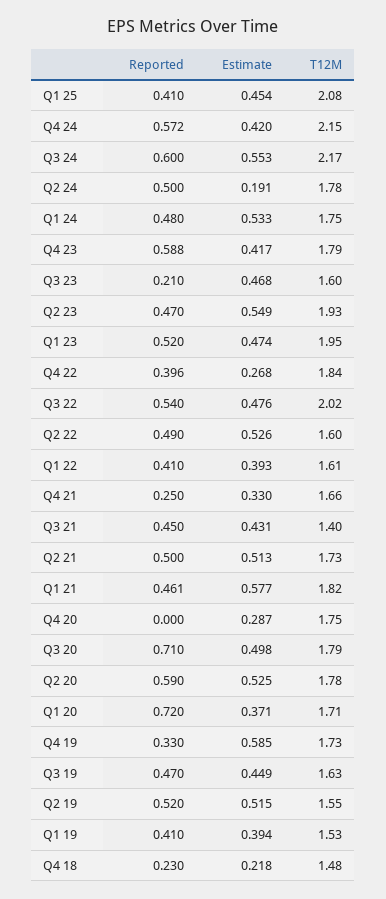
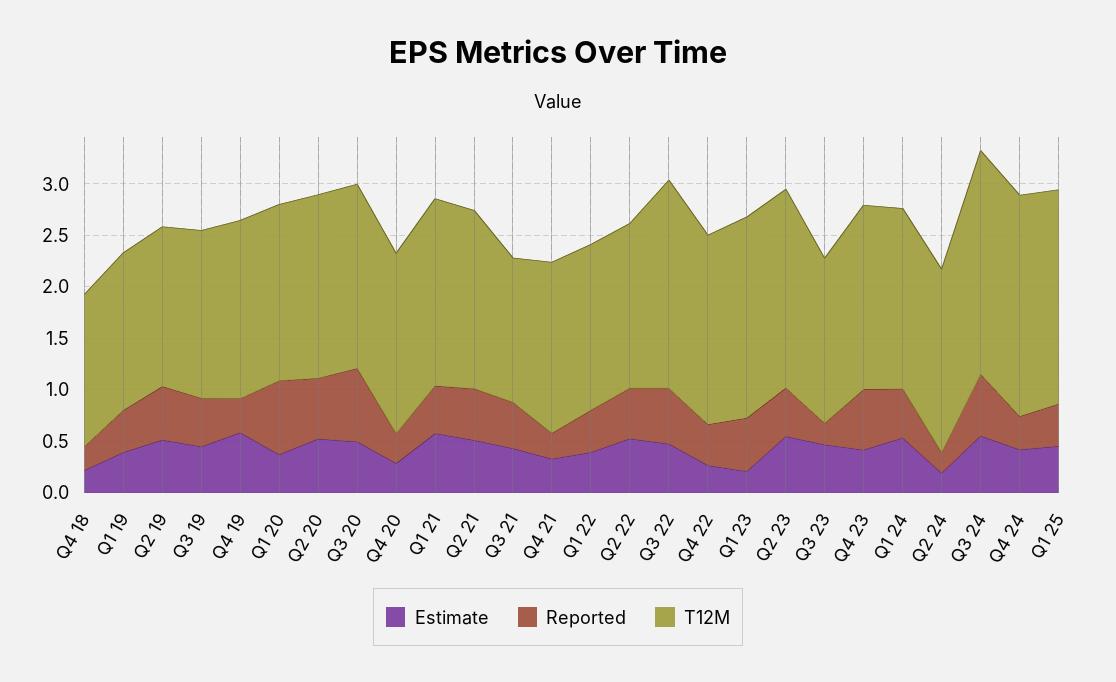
Reported, Q4 24: 0.572 -> 0.3
Reported, Q2 24: 0.5 -> 0.2
Estimate, Q1 23: 0.474 -> 0.2
Reported, Q4 20: 0 -> 0.3

